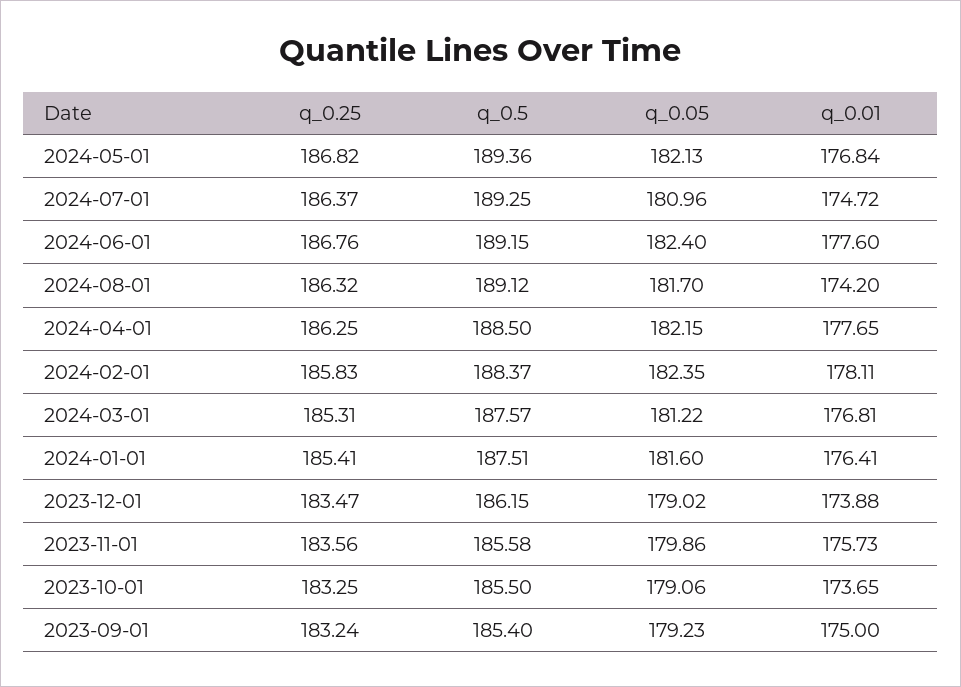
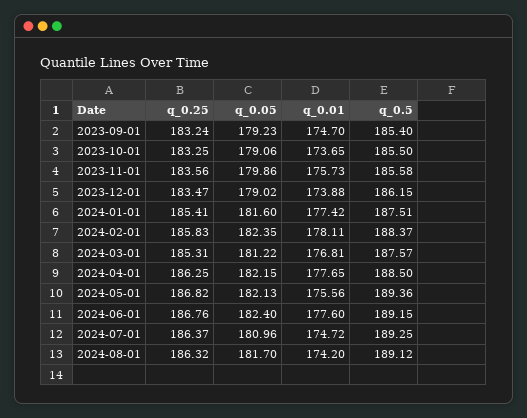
q_0.01, 2024-05-01: 176.84 -> 175.56
q_0.01, 2024-01-01: 176.41 -> 177.42
q_0.01, 2023-09-01: 175 -> 174.7

